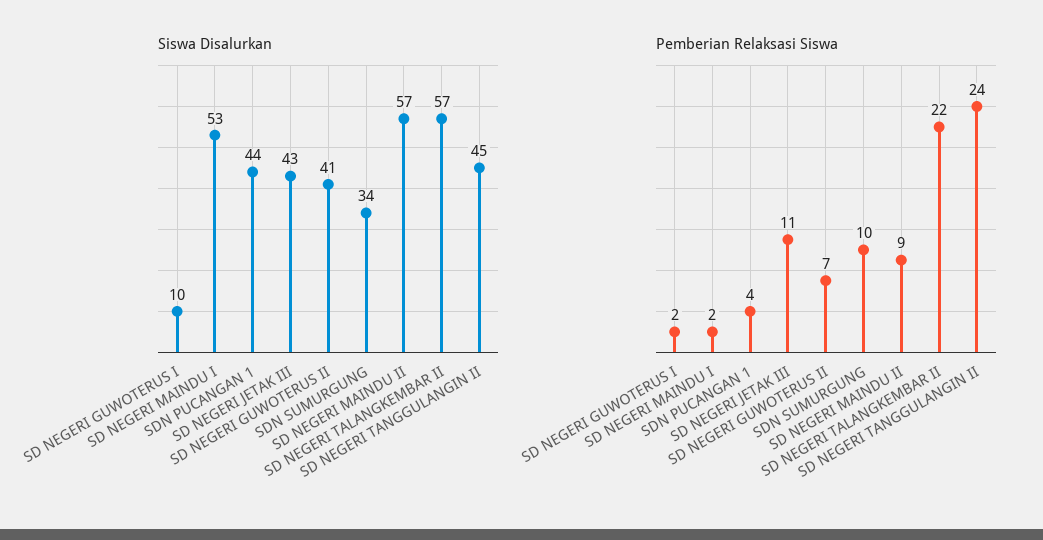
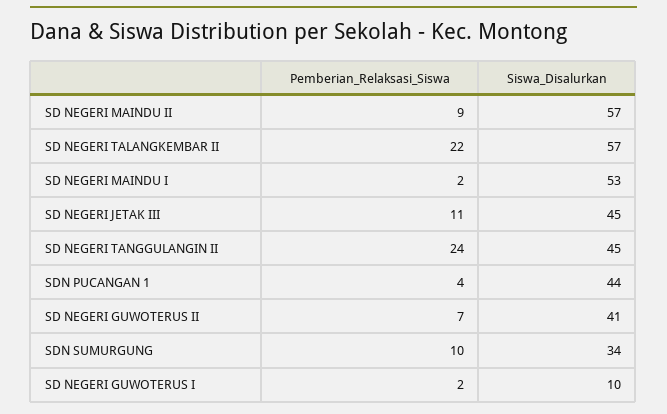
Siswa Disalurkan, SD NEGERI JETAK III: 43 -> 45

